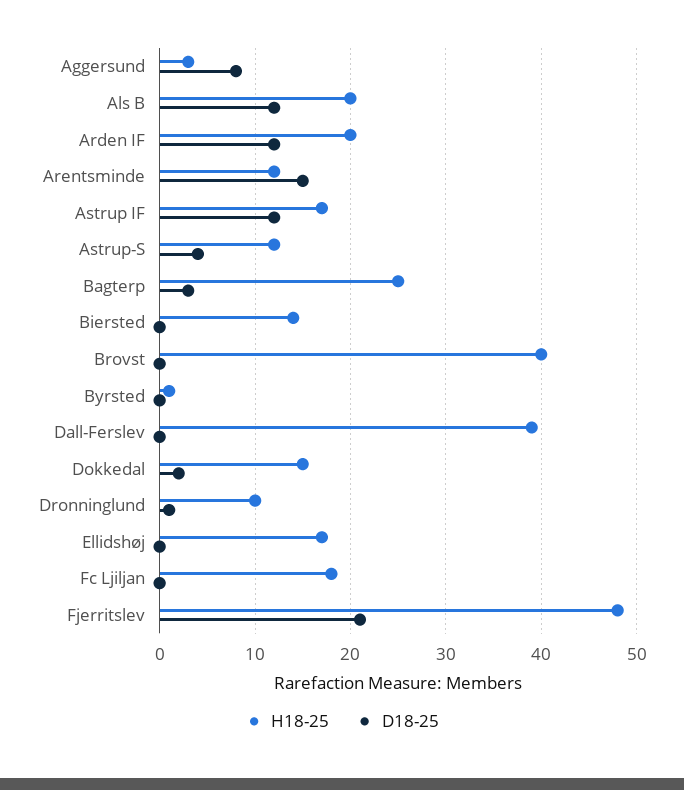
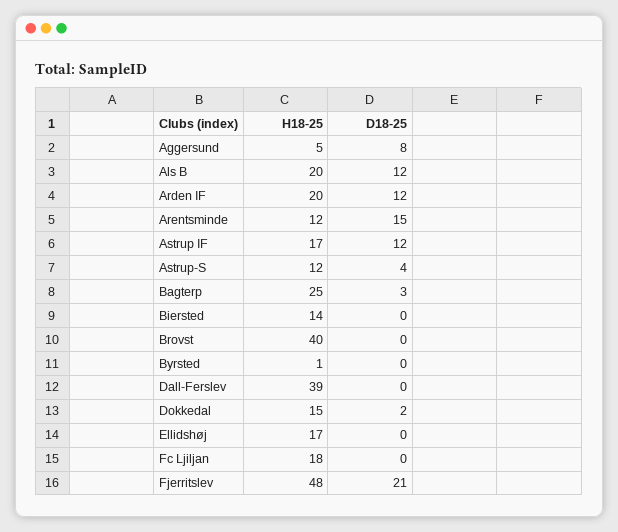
H18-25, Aggersund: 3 -> 5
H18-25, Dronninglund: 10 -> none
D18-25, Dronninglund: 1 -> none

